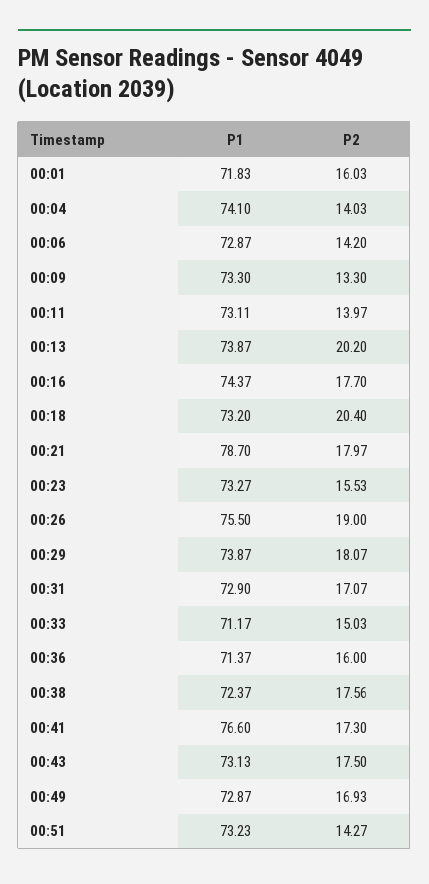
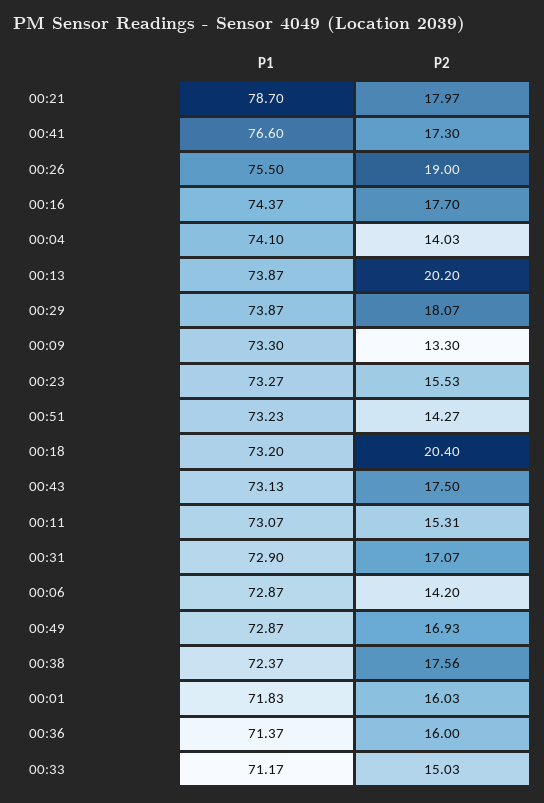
P1, 00:11: 73.11 -> 73.07
P2, 00:11: 13.97 -> 15.31

